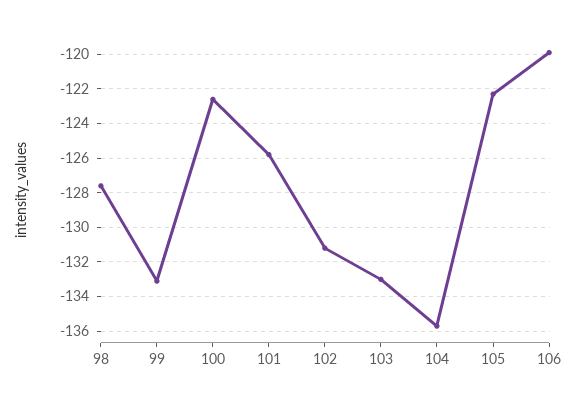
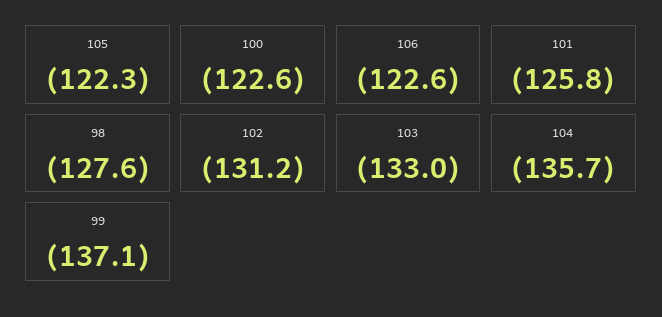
99: -133 -> -137.1
106: -120 -> -122.6

